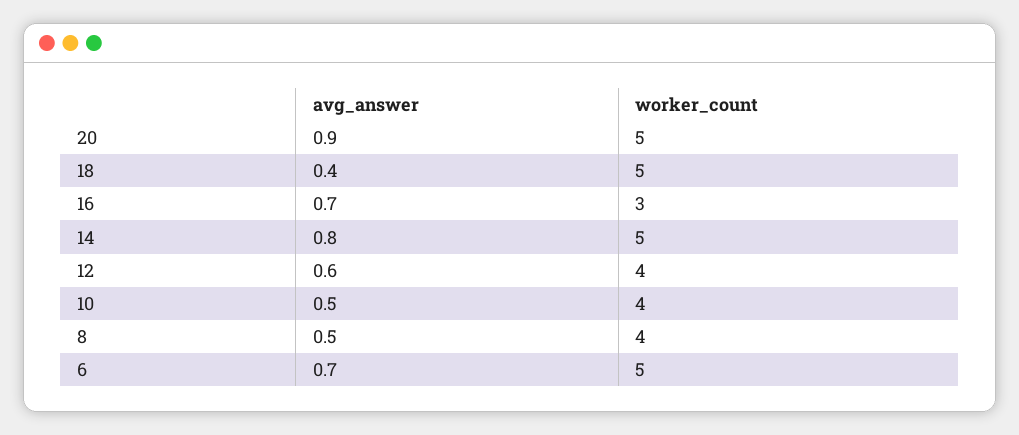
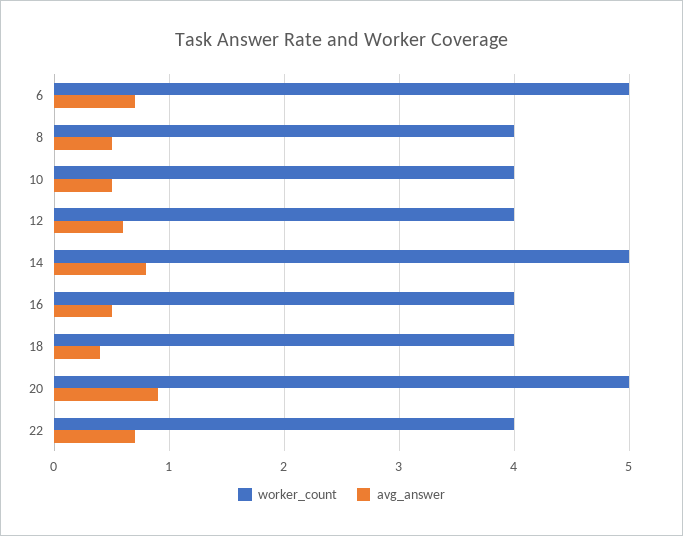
worker_count, 18: 5 -> 4
avg_answer, 16: 0.7 -> 0.5
worker_count, 16: 3 -> 4
worker_count, 22: none -> 4
avg_answer, 22: none -> 0.7

